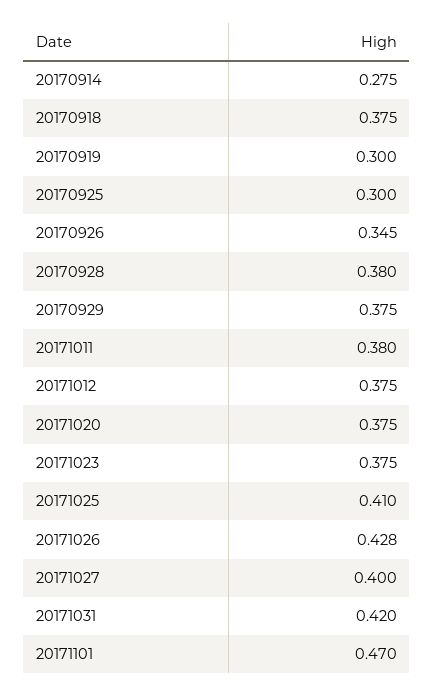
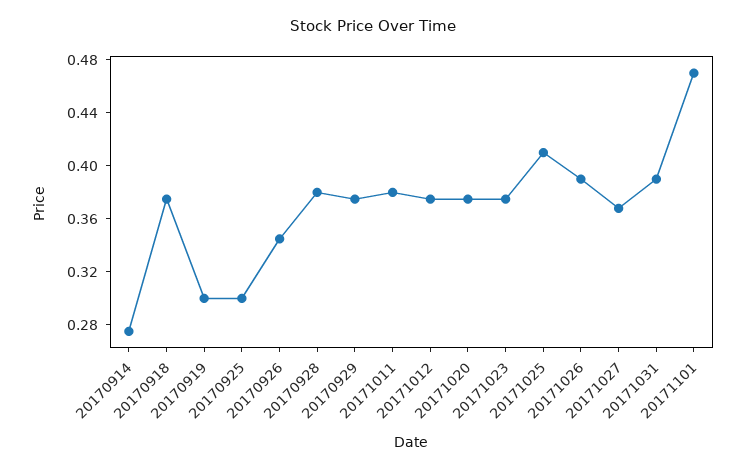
20171026: 0.428 -> 0.39
20171027: 0.4 -> 0.37
20171031: 0.42 -> 0.39

